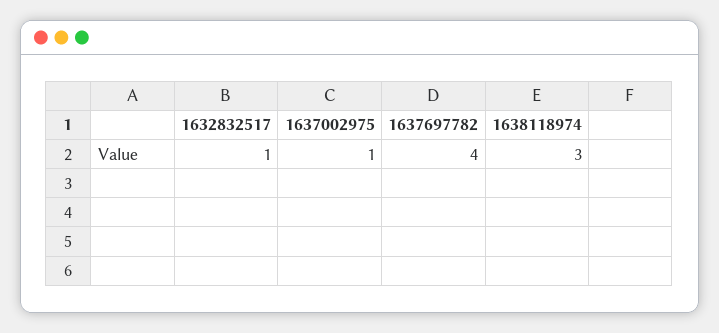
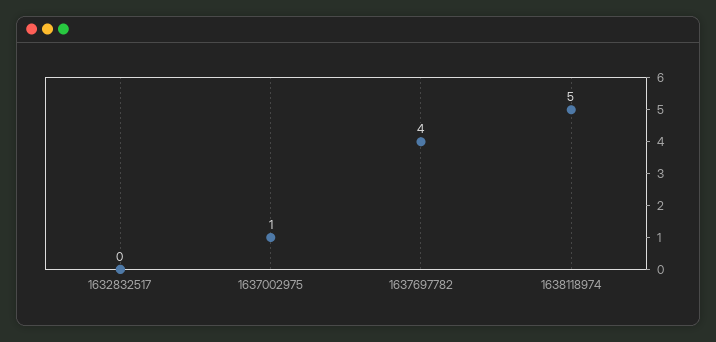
1632832517: 1 -> 0
1638118974: 3 -> 5

